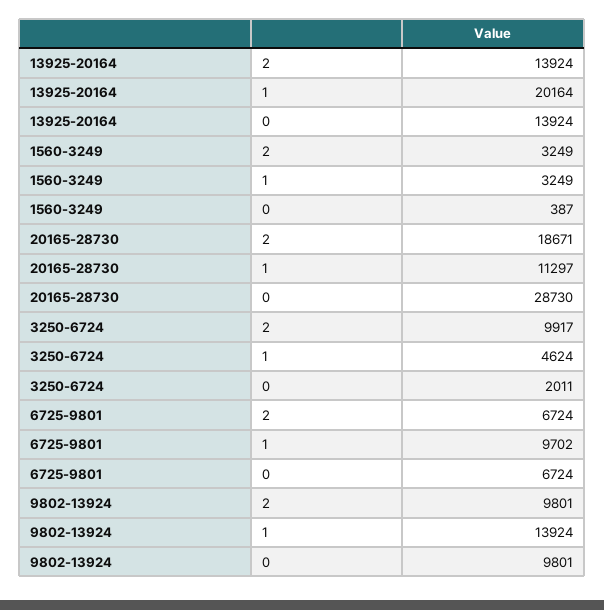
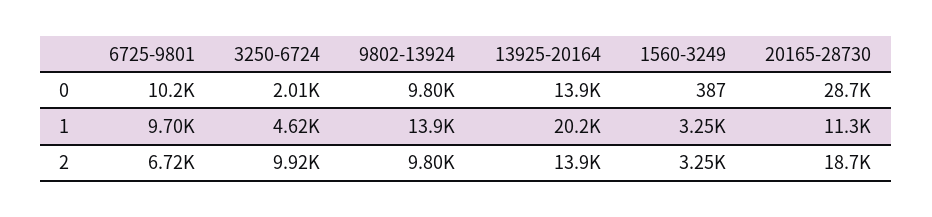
6725-9801, 0: 6724 -> 10200

